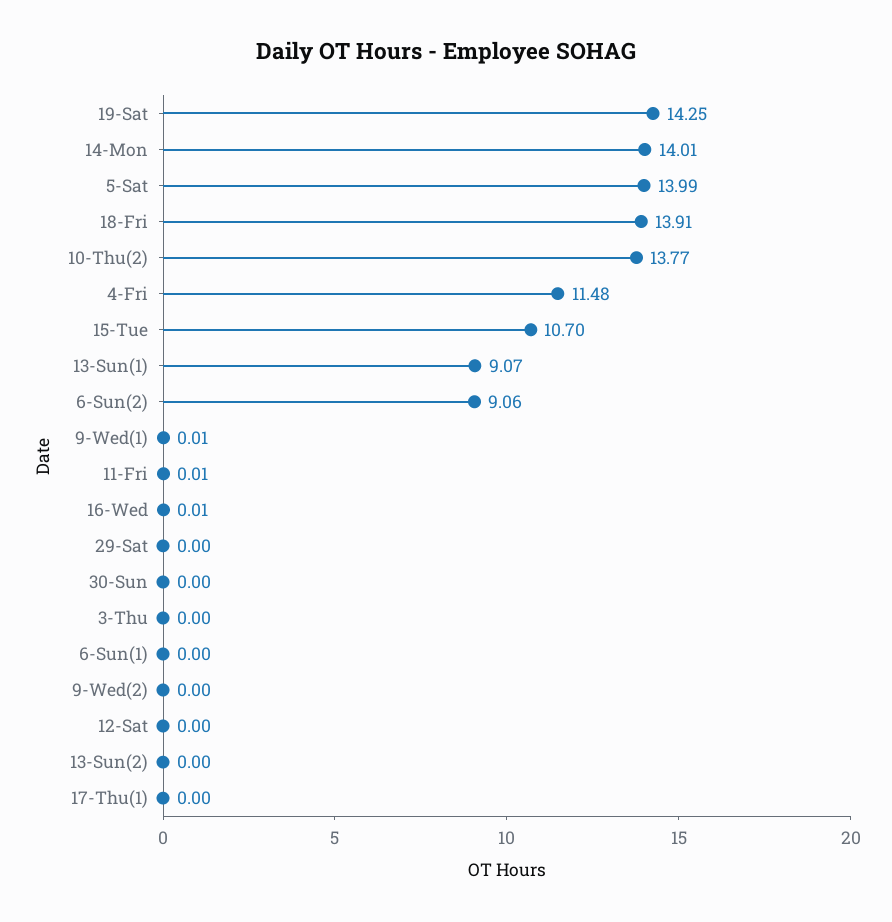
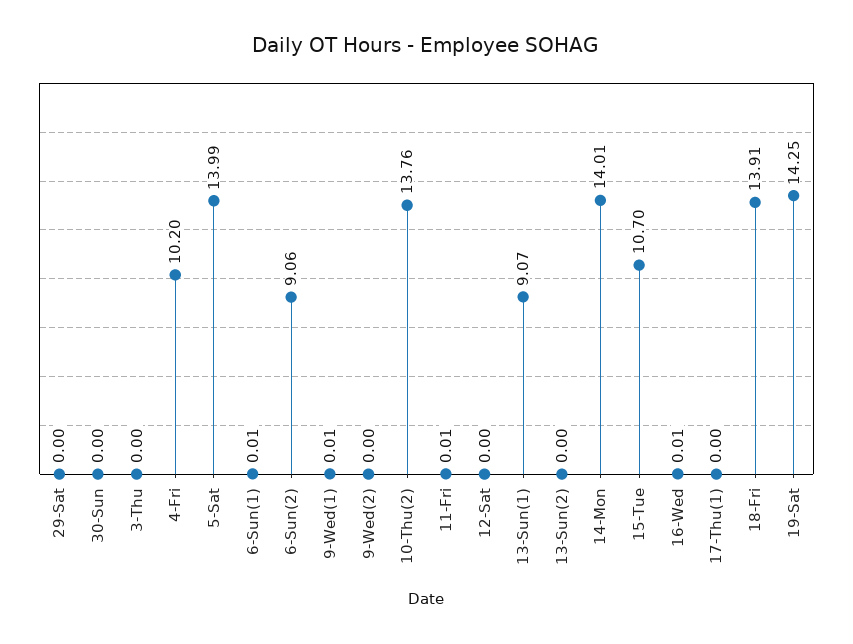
10-Thu(2): 13.77 -> 13.76
4-Fri: 11.48 -> 10.2
6-Sun(1): 0 -> 0.01

